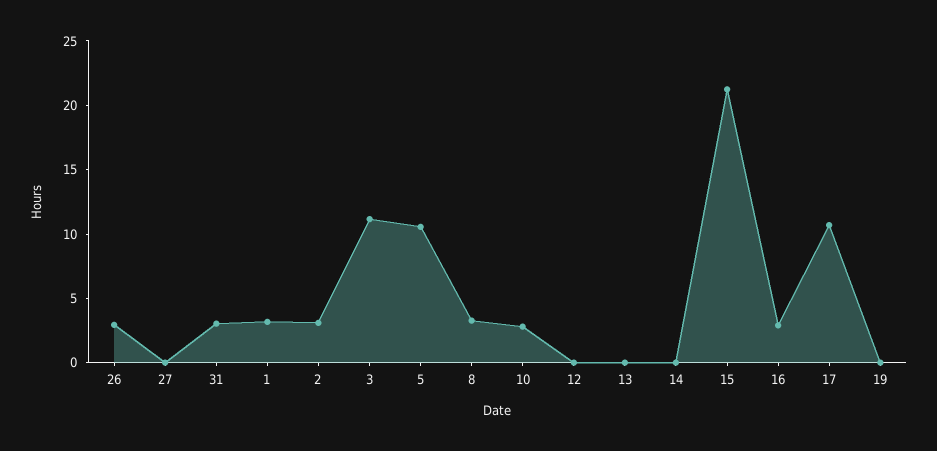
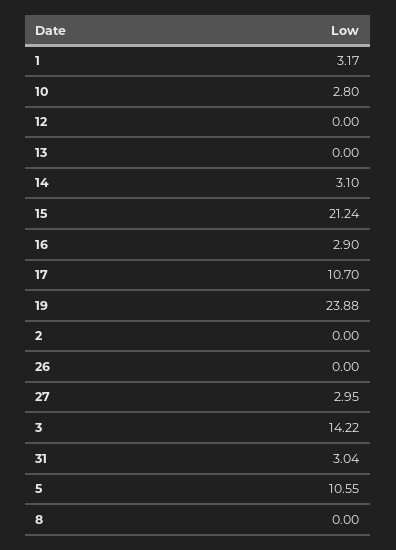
26: 3 -> 0
27: 0 -> 2.95
2: 3 -> 0
3: 11 -> 14.22
8: 3 -> 0
14: 0 -> 3.1
19: 0 -> 23.88

